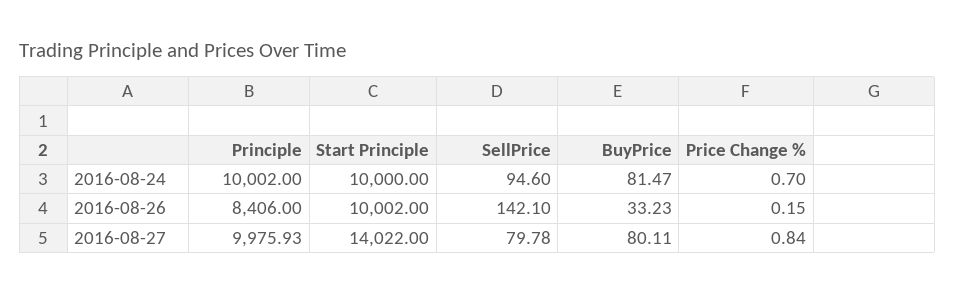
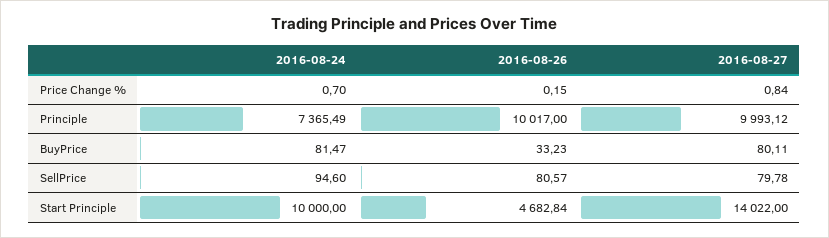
Principle, 2016-08-24: 10002 -> 7365.49
Principle, 2016-08-26: 8406 -> 10017
Start Principle, 2016-08-26: 10002 -> 4682.84
SellPrice, 2016-08-26: 142.1 -> 80.57
Principle, 2016-08-27: 9975.93 -> 9993.12

